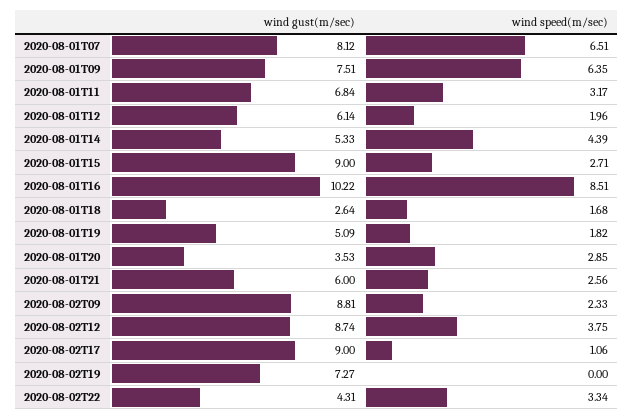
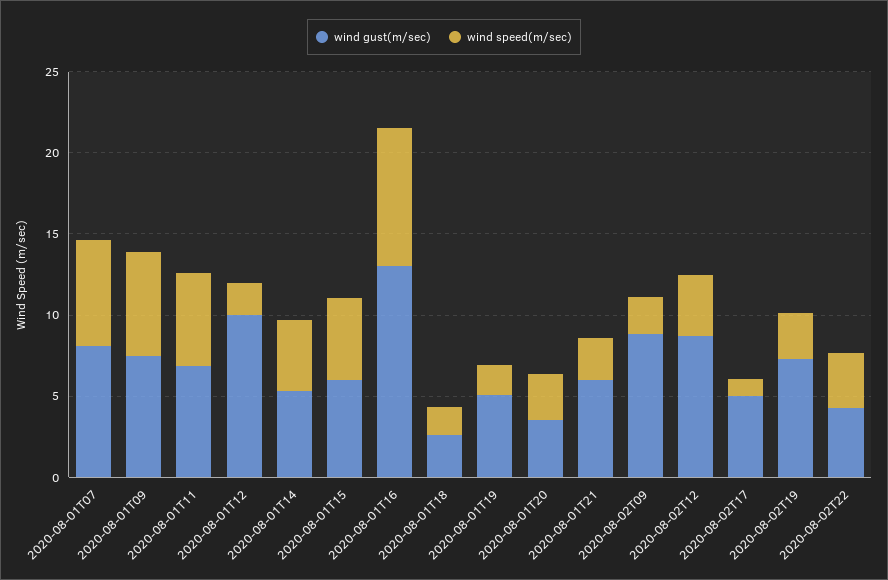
wind speed(m/sec), 2020-08-01T11: 3.17 -> 6
wind gust(m/sec), 2020-08-01T12: 6.14 -> 10
wind gust(m/sec), 2020-08-01T15: 9 -> 6
wind speed(m/sec), 2020-08-01T15: 2.71 -> 5
wind gust(m/sec), 2020-08-01T16: 10.22 -> 13
wind gust(m/sec), 2020-08-02T17: 9 -> 5
wind speed(m/sec), 2020-08-02T19: 0 -> 3

